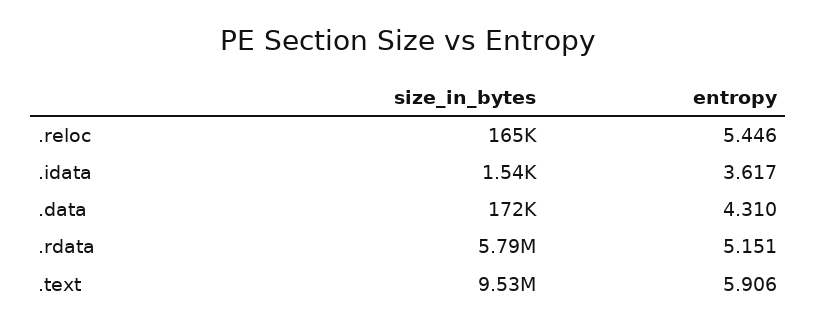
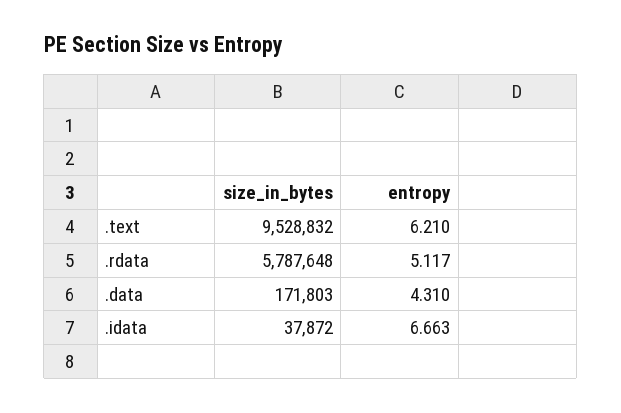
size_in_bytes, .reloc: 165000 -> none
entropy, .reloc: 5.446 -> none
size_in_bytes, .idata: 1540 -> 37872
entropy, .idata: 3.617 -> 6.663
entropy, .rdata: 5.151 -> 5.117
entropy, .text: 5.906 -> 6.21

